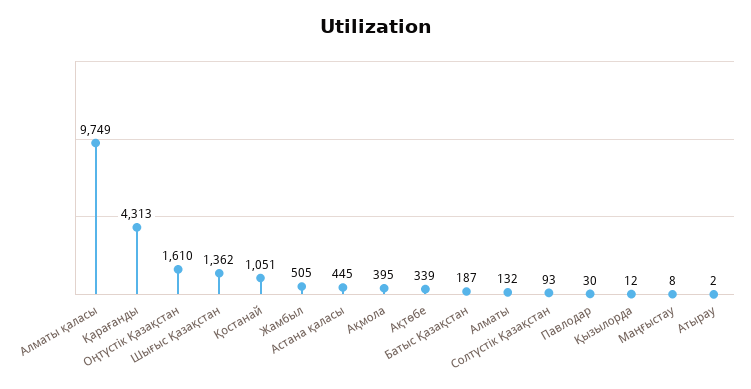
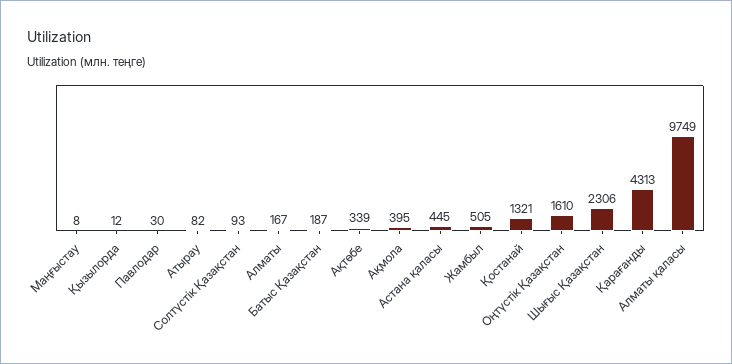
Шығыс Қазақстан: 1362 -> 2306
Қостанай: 1051 -> 1321
Алматы: 132 -> 167
Атырау: 2 -> 82

